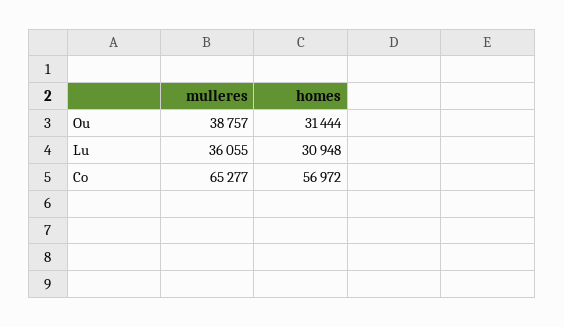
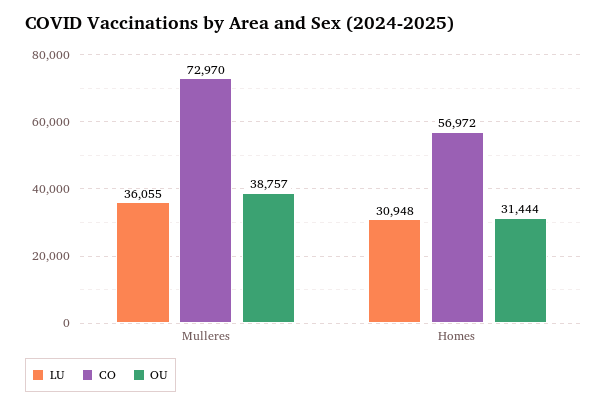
Co, mulleres: 65277 -> 72970

